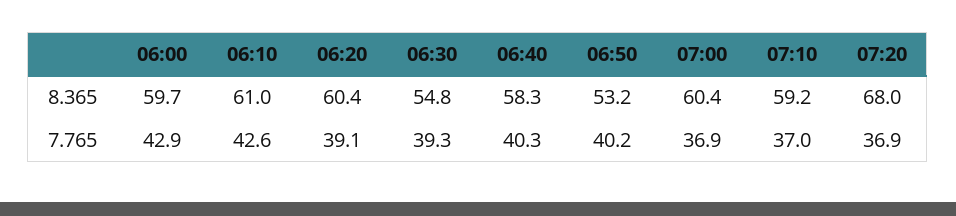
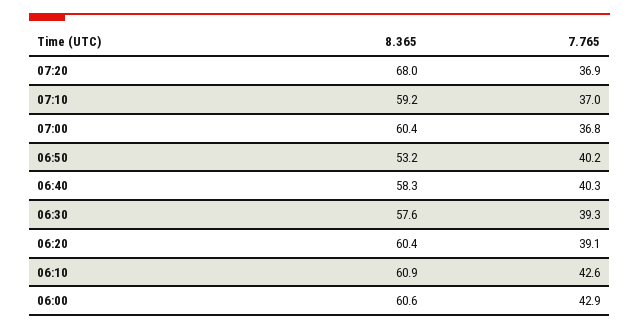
06:00, 8.365: 59.7 -> 60.6
06:10, 8.365: 61 -> 60.9
06:30, 8.365: 54.8 -> 57.6
07:00, 7.765: 36.9 -> 36.8

